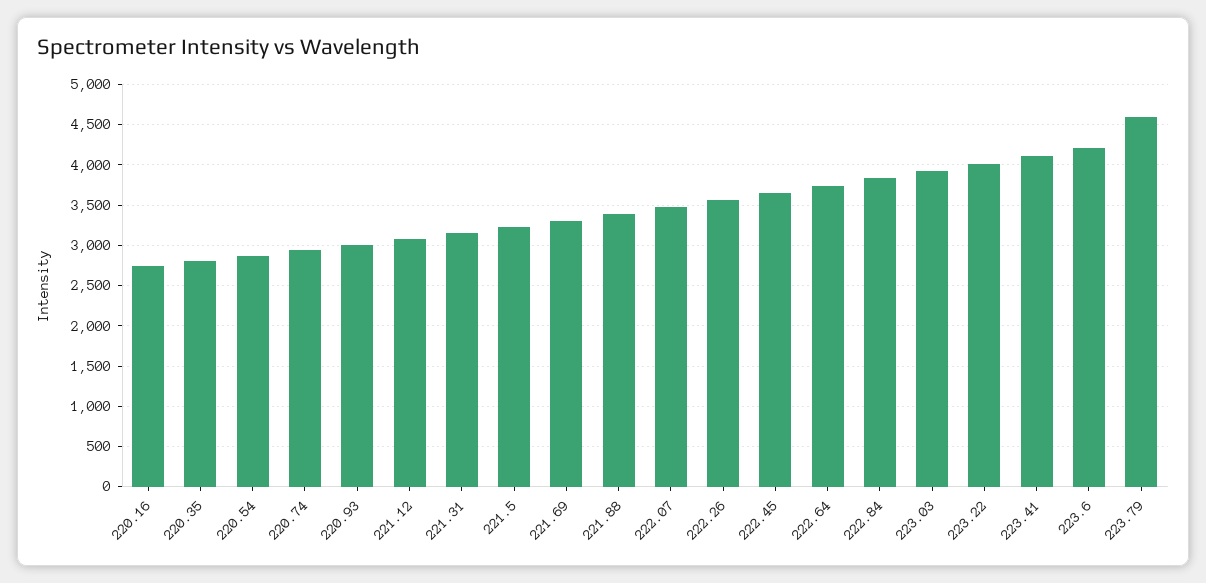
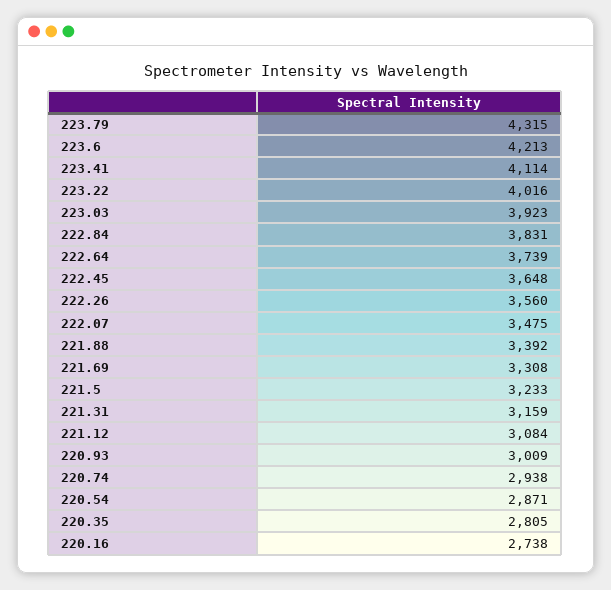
223.79: 4600 -> 4315

